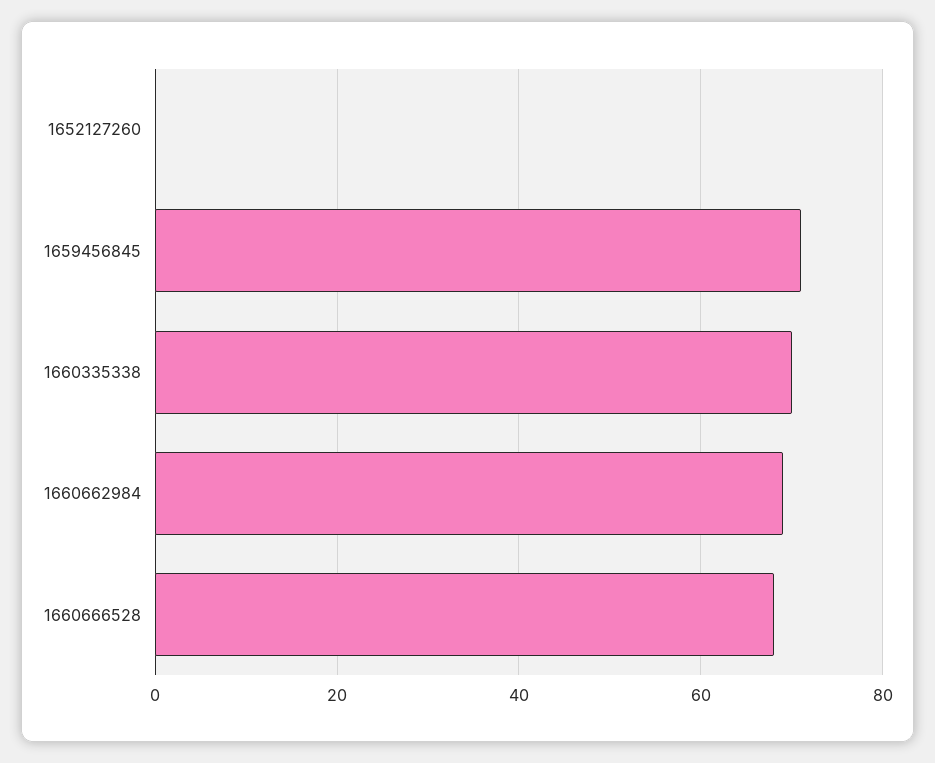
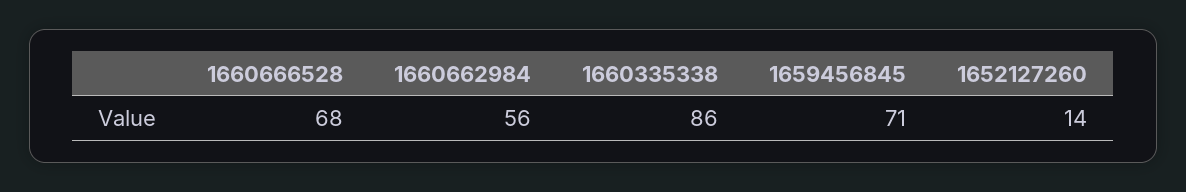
1652127260: 0 -> 14
1660335338: 70 -> 86
1660662984: 70 -> 56

